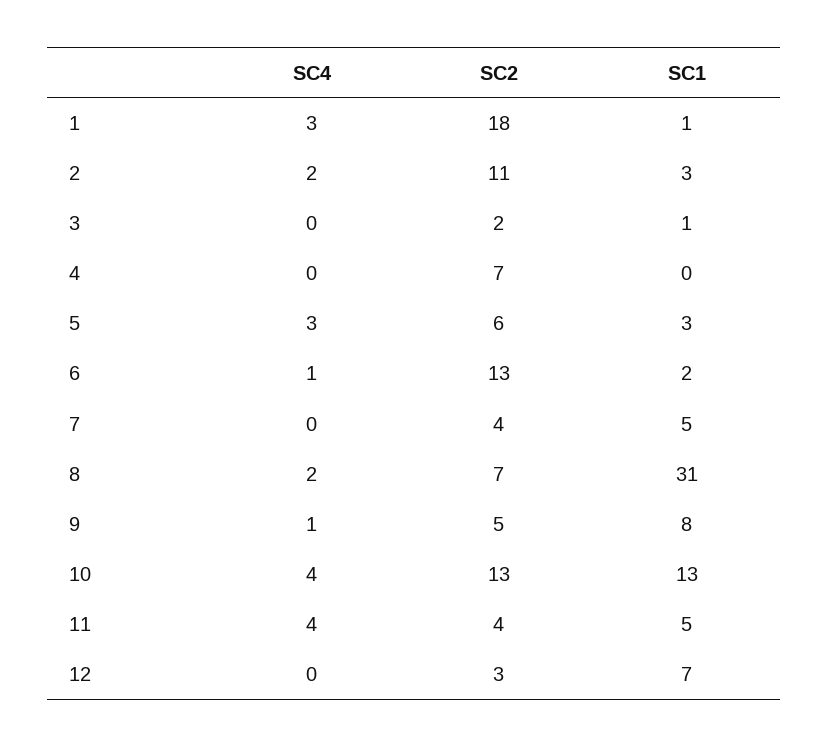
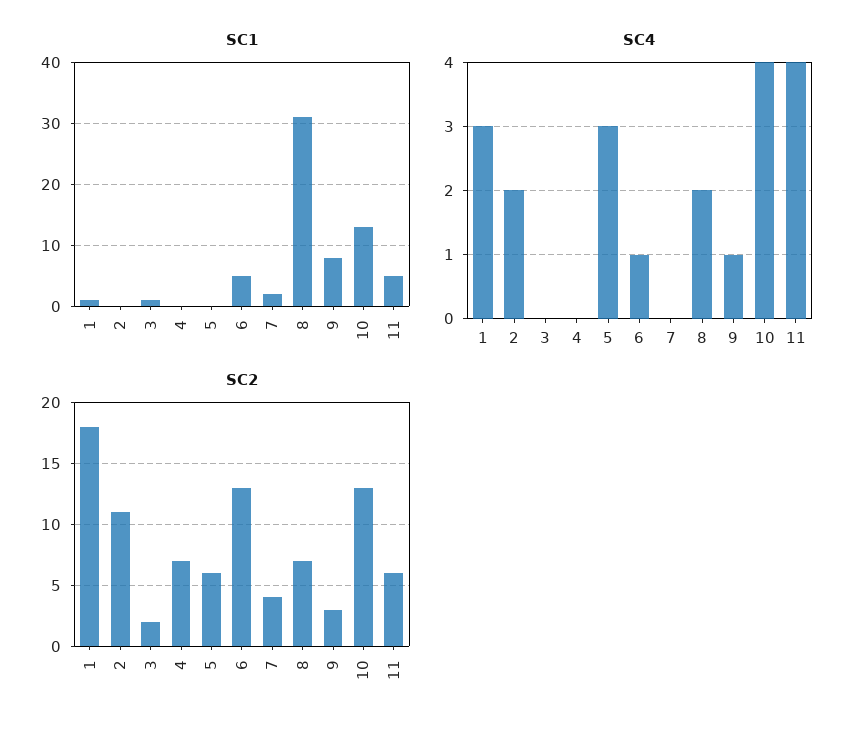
SC1, 2: 3 -> 0
SC1, 5: 3 -> 0
SC1, 6: 2 -> 5
SC1, 7: 5 -> 2
SC2, 9: 5 -> 3
SC2, 11: 4 -> 6
SC4, 12: 0 -> none
SC2, 12: 3 -> none
SC1, 12: 7 -> none

